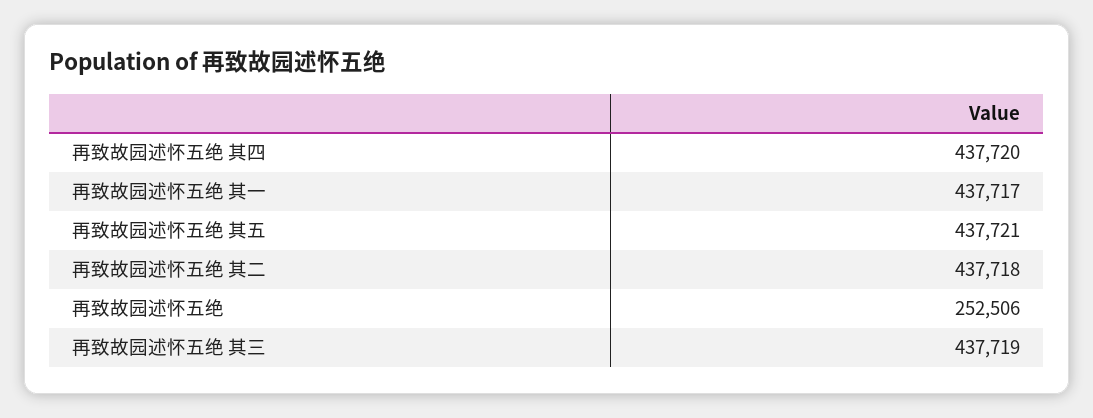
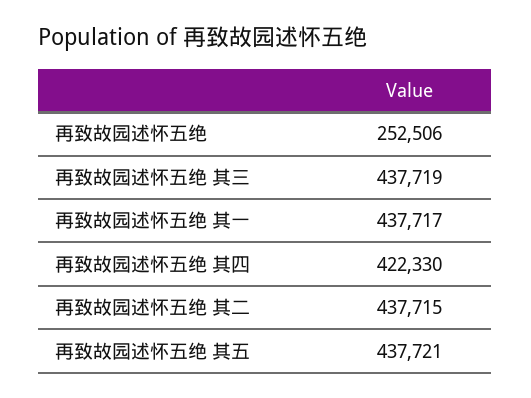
再致故园述怀五绝 其四: 437720 -> 422330
再致故园述怀五绝 其二: 437718 -> 437715

